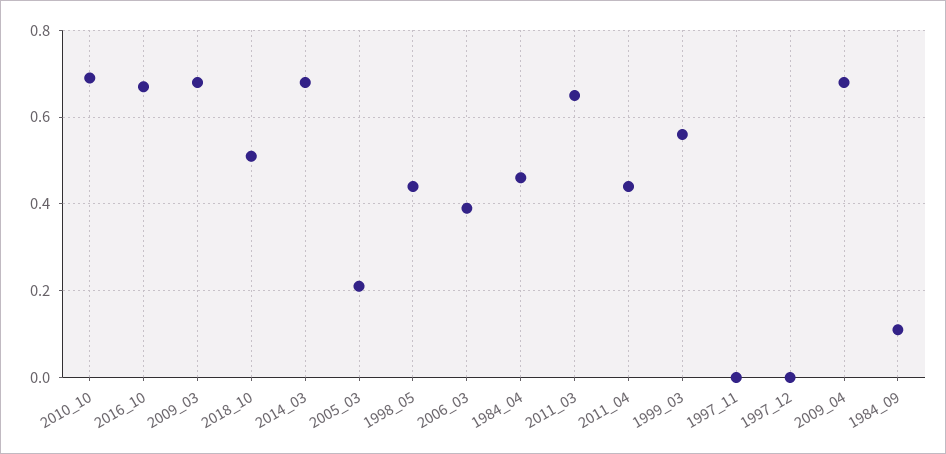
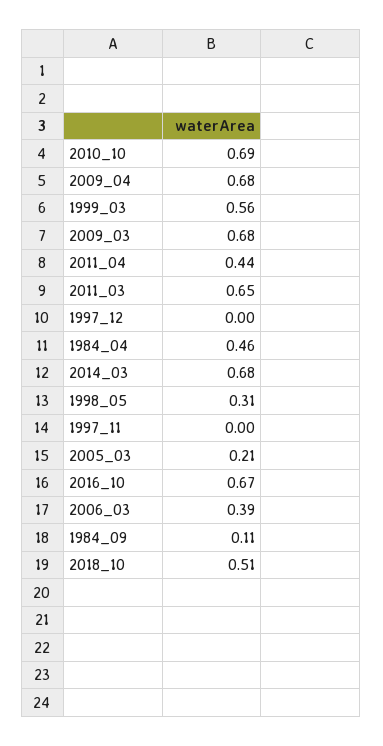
1998_05: 0.45 -> 0.31

